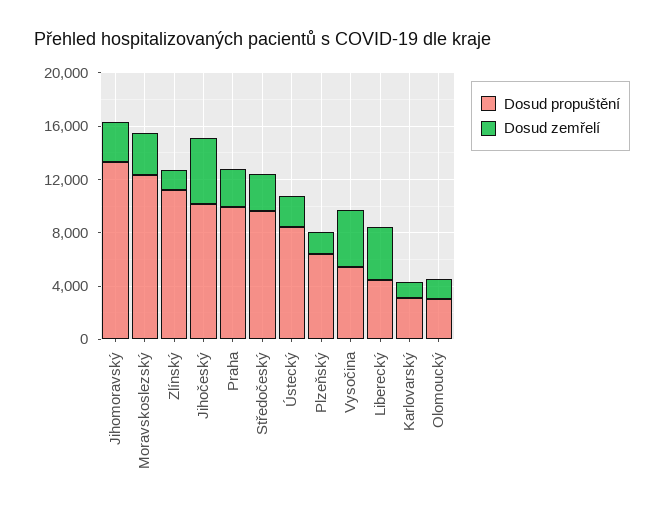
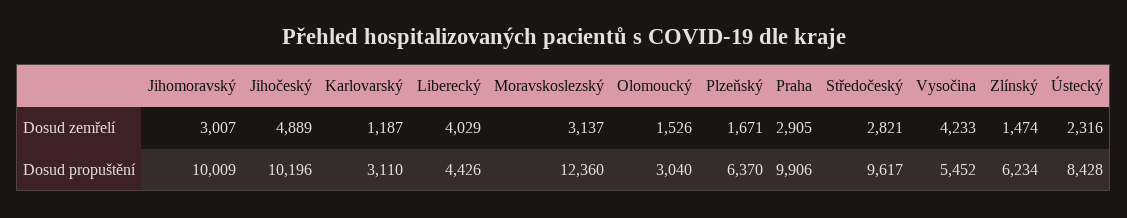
Dosud propuštění, Jihomoravský: 13000 -> 10009
Dosud propuštění, Zlínský: 11000 -> 6234

